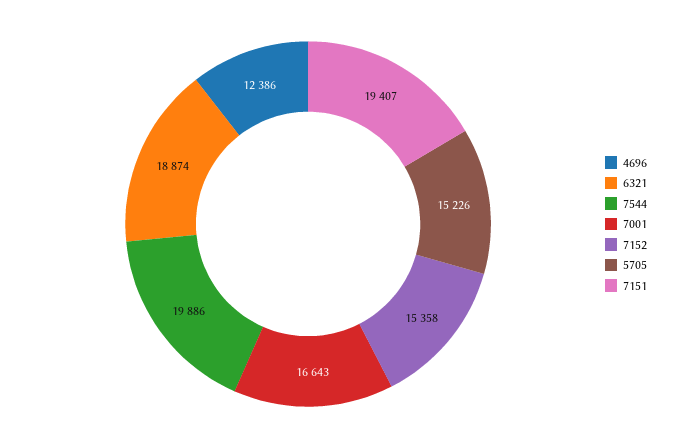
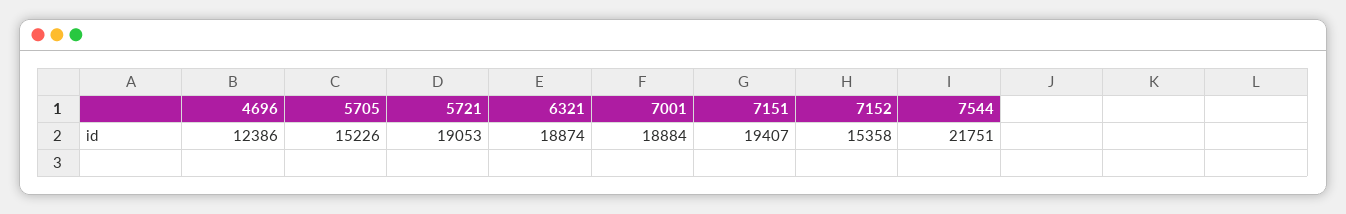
7544: 19886 -> 21751
7001: 16643 -> 18884
5721: none -> 19053

